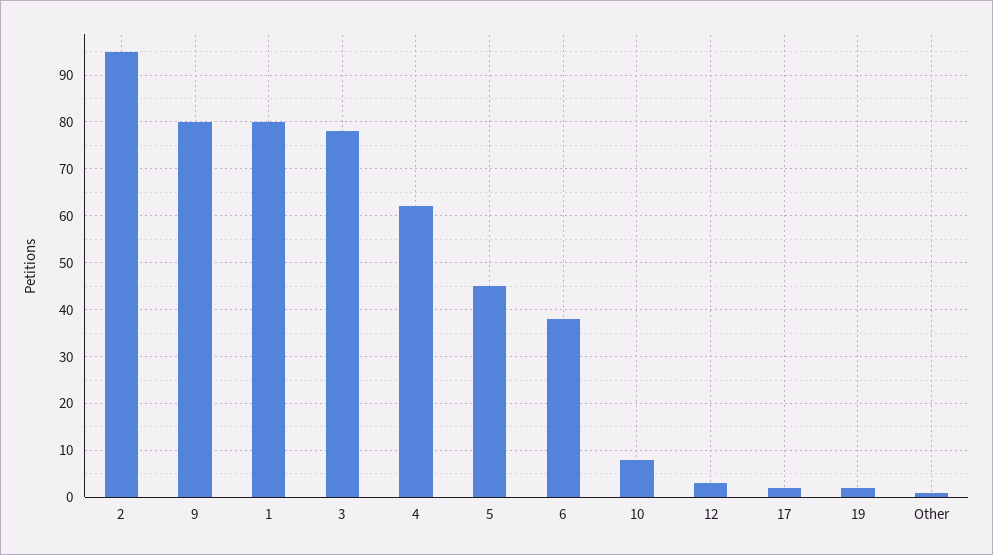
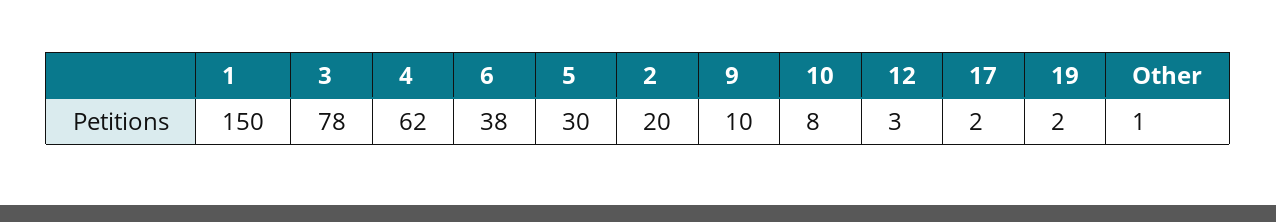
2: 95 -> 20
9: 80 -> 10
1: 80 -> 150
5: 45 -> 30

